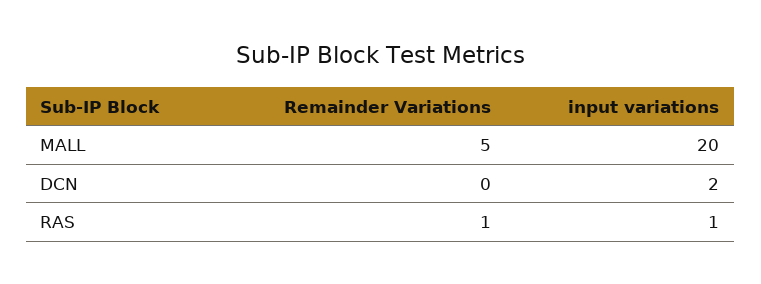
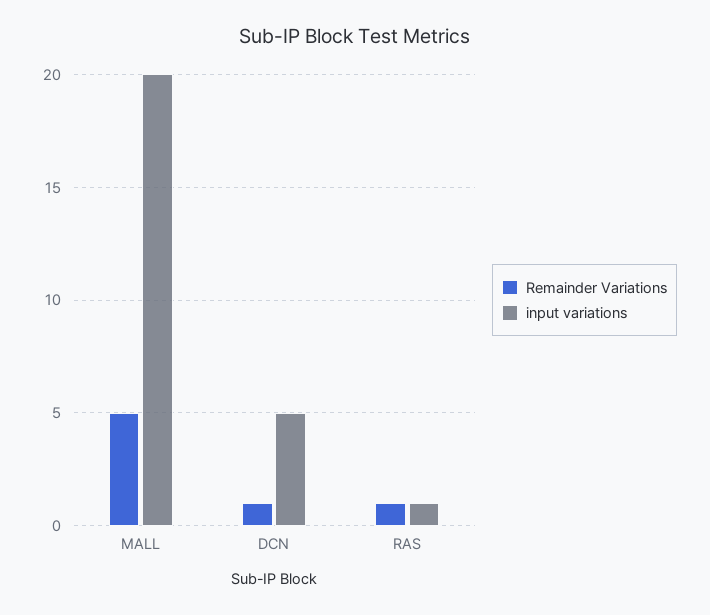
Remainder Variations, DCN: 0 -> 1
input variations, DCN: 2 -> 5

